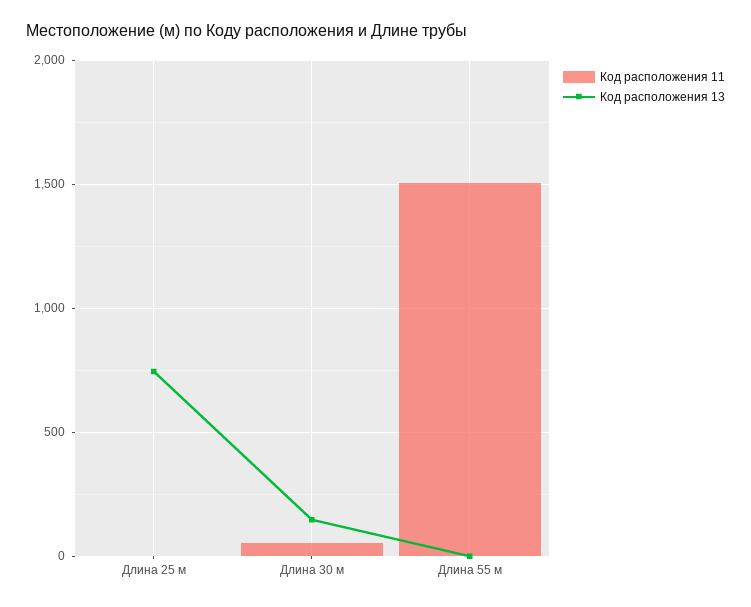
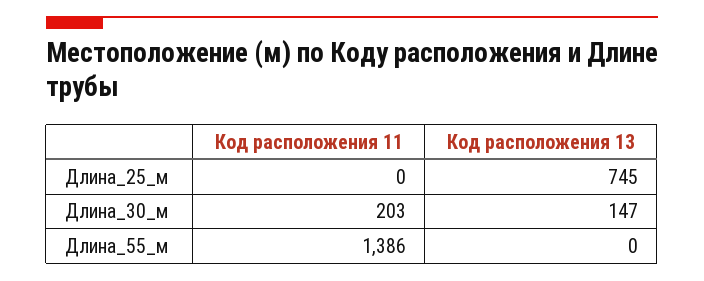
Код расположения 11, Длина 30 м: 50 -> 203
Код расположения 11, Длина 55 м: 1500 -> 1386

